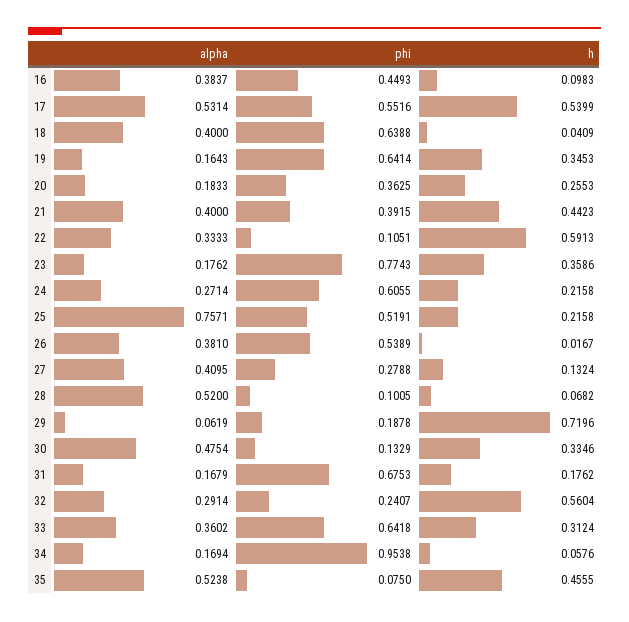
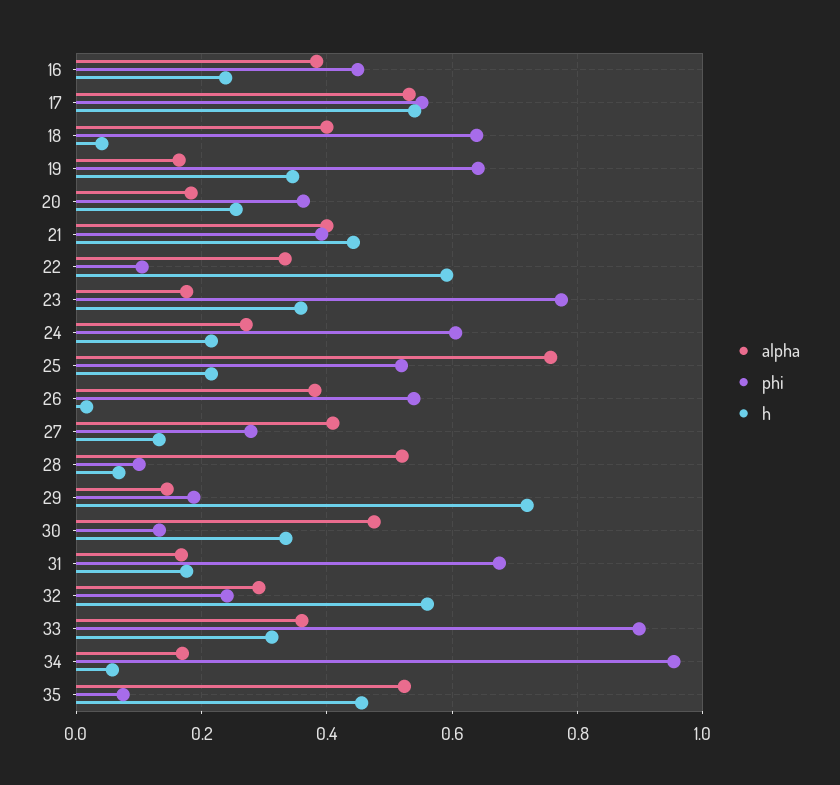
h, 16: 0.0983 -> 0.24
alpha, 29: 0.0619 -> 0.14
phi, 33: 0.6418 -> 0.9

